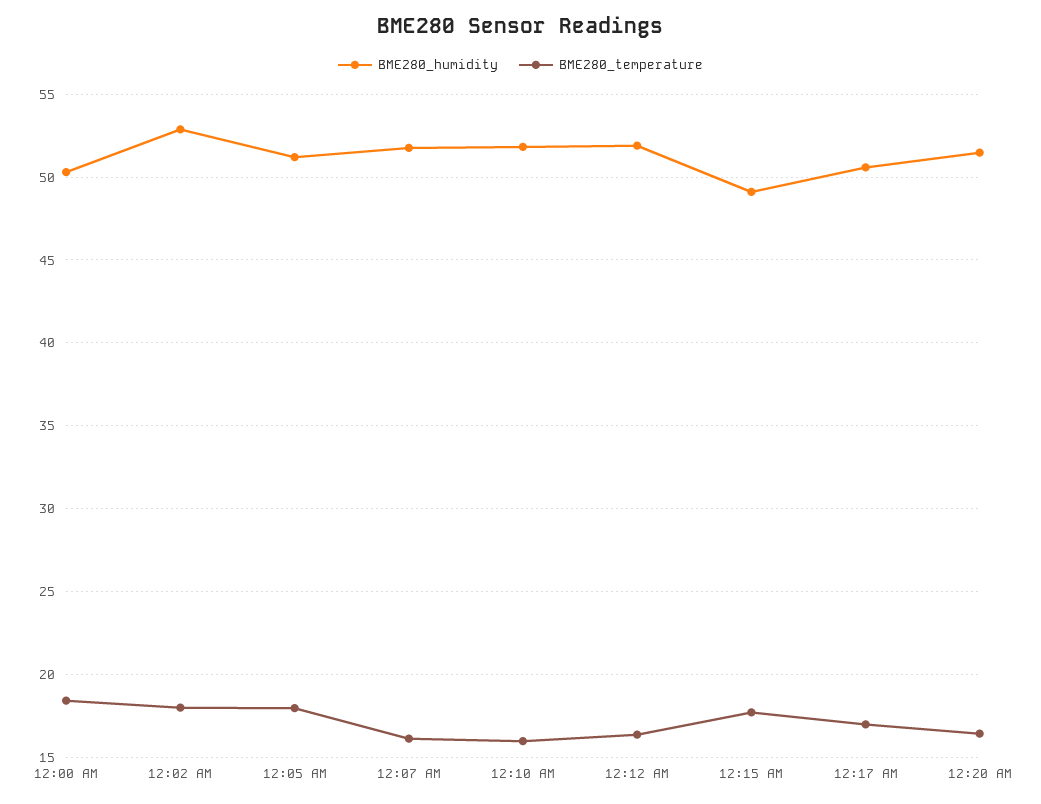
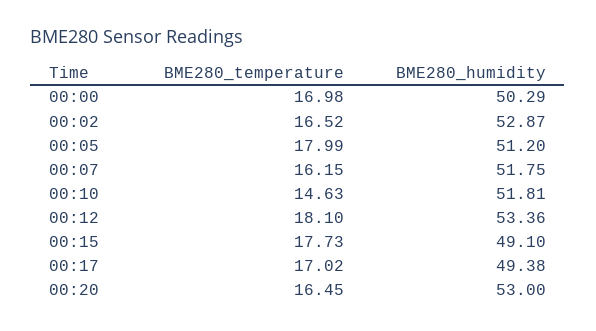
BME280_temperature, 12:00 AM: 18.5 -> 16.98
BME280_temperature, 12:02 AM: 18 -> 16.52
BME280_temperature, 12:10 AM: 16 -> 14.63
BME280_humidity, 12:12 AM: 52 -> 53.36
BME280_temperature, 12:12 AM: 16.5 -> 18.1
BME280_humidity, 12:17 AM: 50.5 -> 49.38
BME280_humidity, 12:20 AM: 51.5 -> 53

